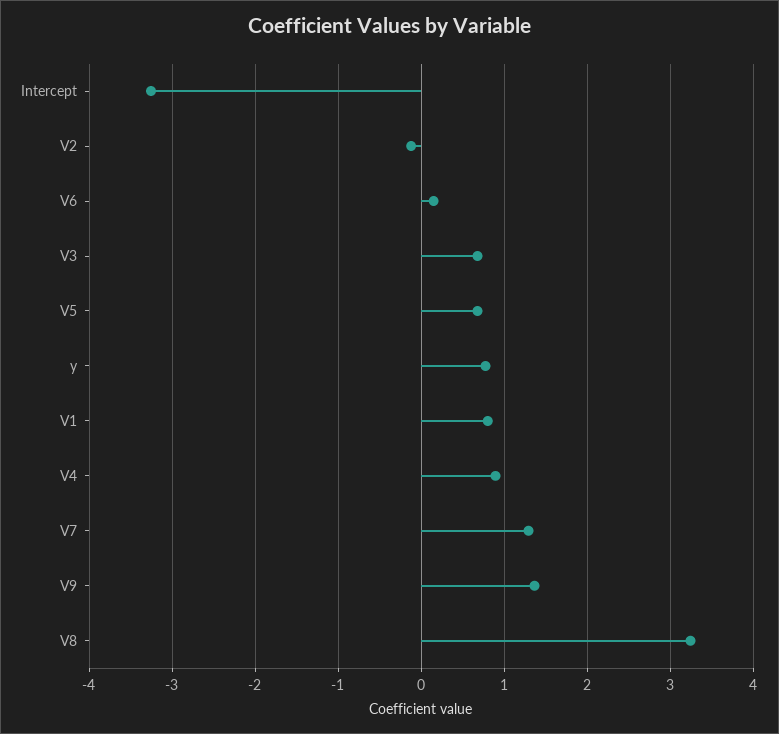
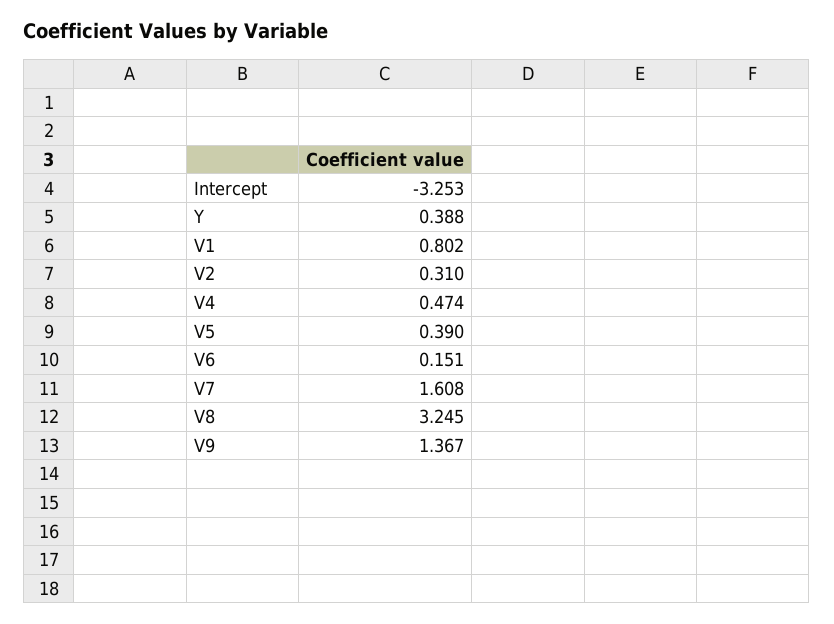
V2: -0.1 -> 0.31
V3: 0.7 -> none
V5: 0.7 -> 0.39
y: 0.8 -> 0.388
V4: 0.9 -> 0.474
V7: 1.3 -> 1.608

